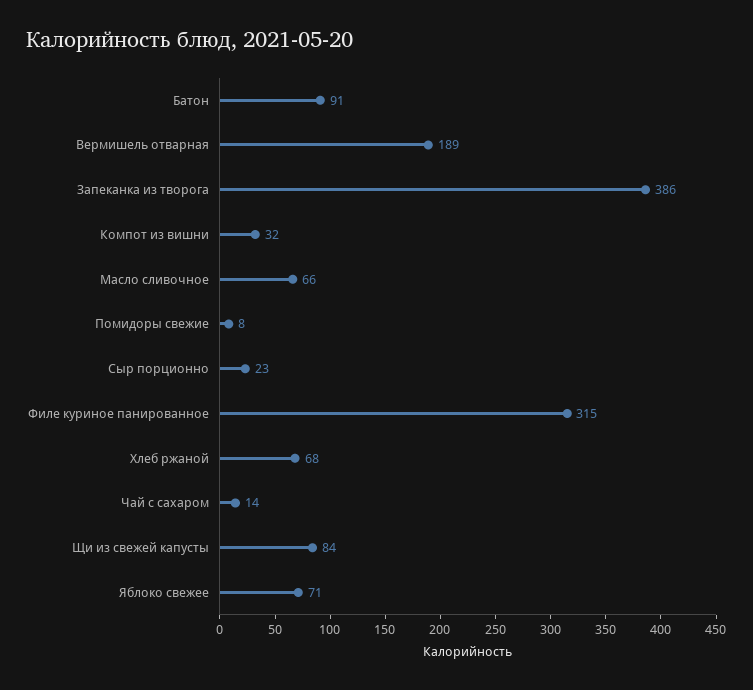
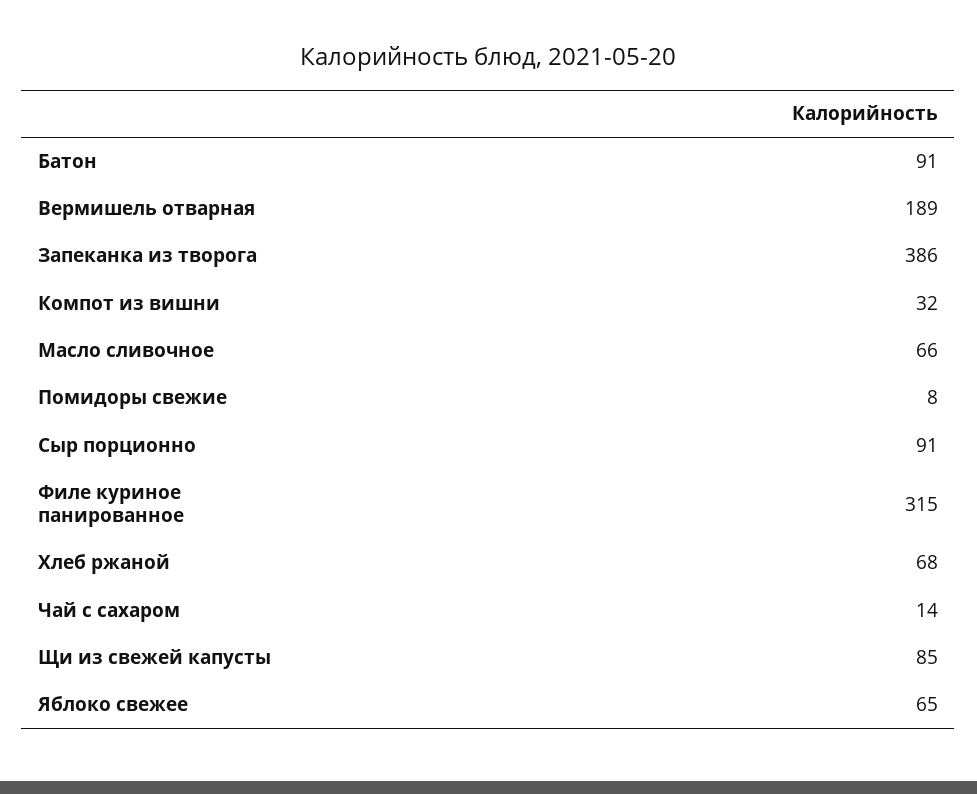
Сыр порционно: 23 -> 91
Щи из свежей капусты: 84 -> 85
Яблоко свежее: 71 -> 65

